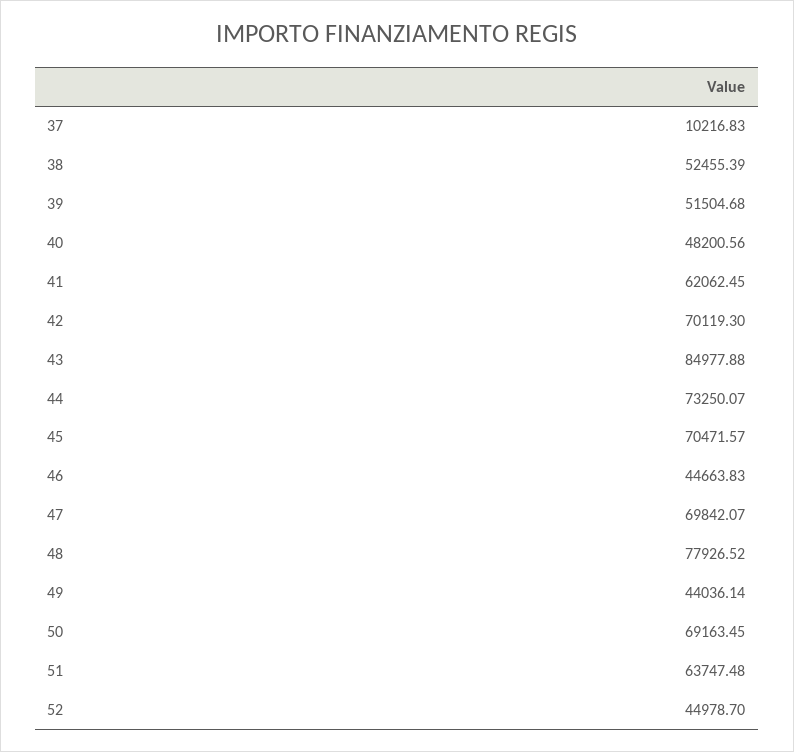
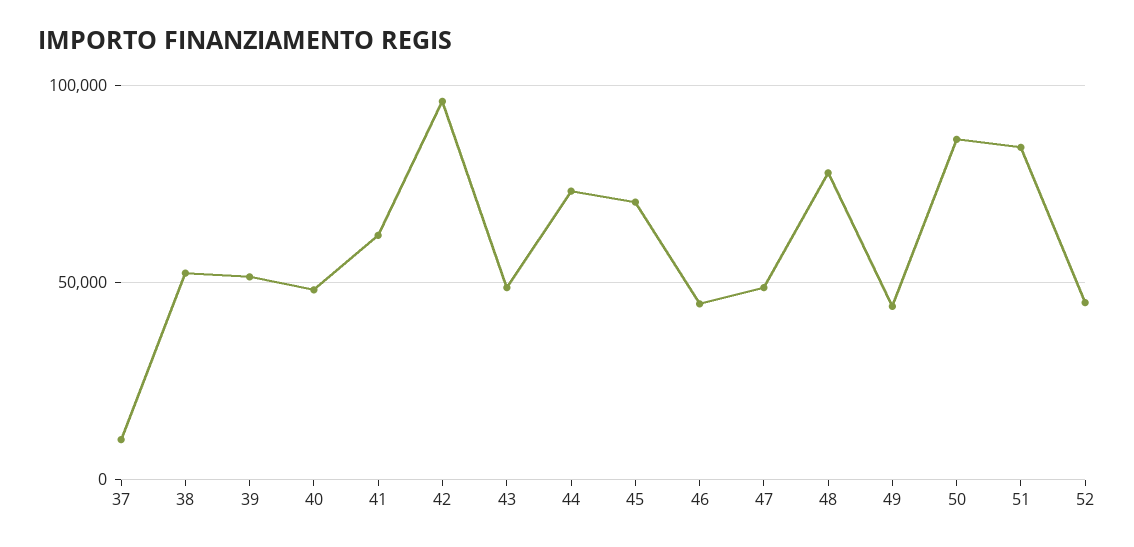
42: 70119.3 -> 95000
43: 84977.88 -> 50000
47: 69842.07 -> 50000
50: 69163.45 -> 85000
51: 63747.48 -> 85000

